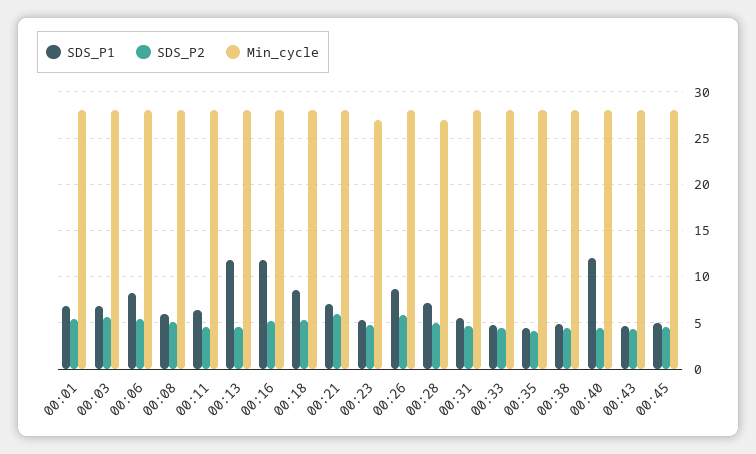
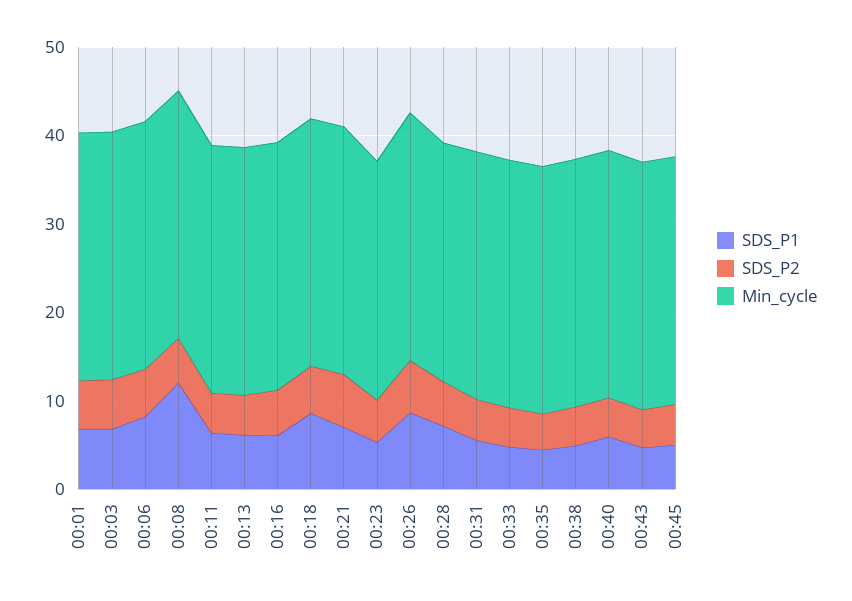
SDS_P1, 00:08: 6 -> 12
SDS_P1, 00:13: 12 -> 6
SDS_P1, 00:16: 12 -> 6
SDS_P1, 00:40: 12 -> 6

